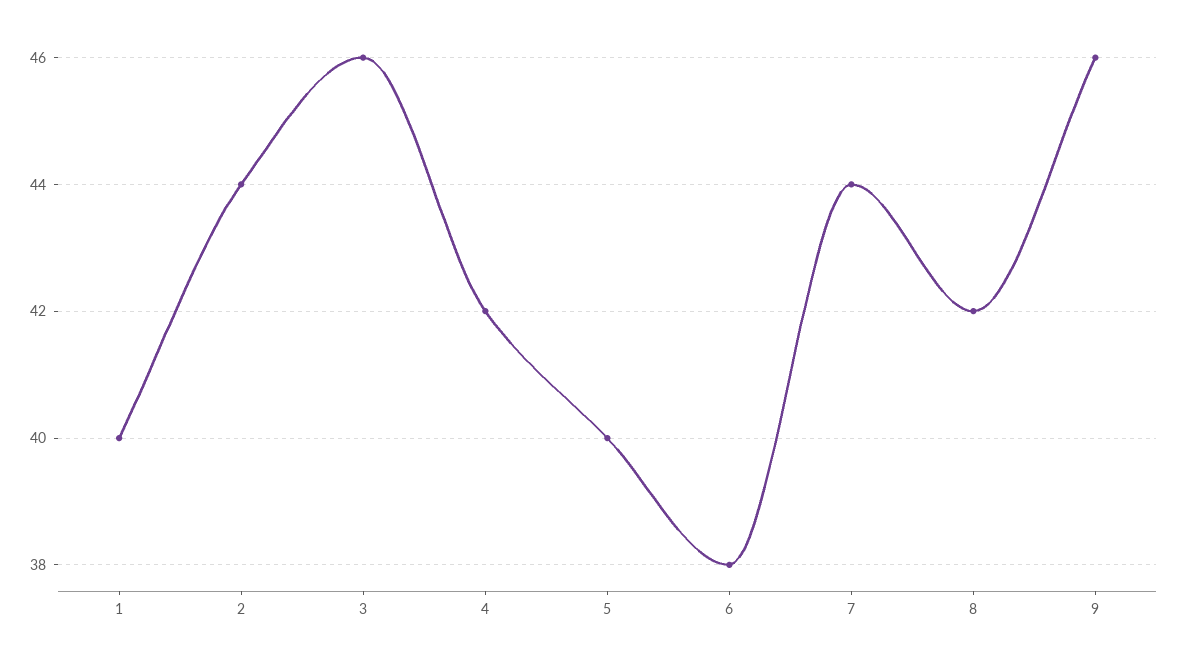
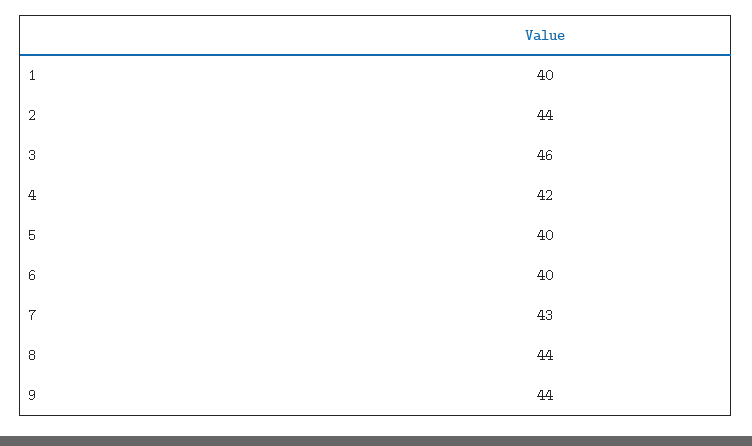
6: 38 -> 40
7: 44 -> 43
8: 42 -> 44
9: 46 -> 44

